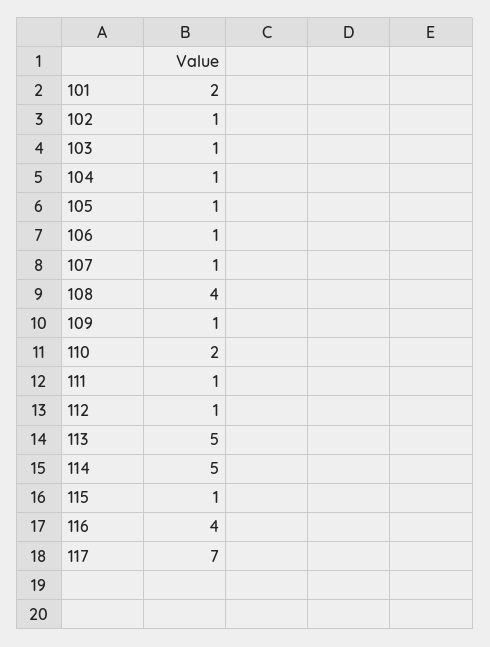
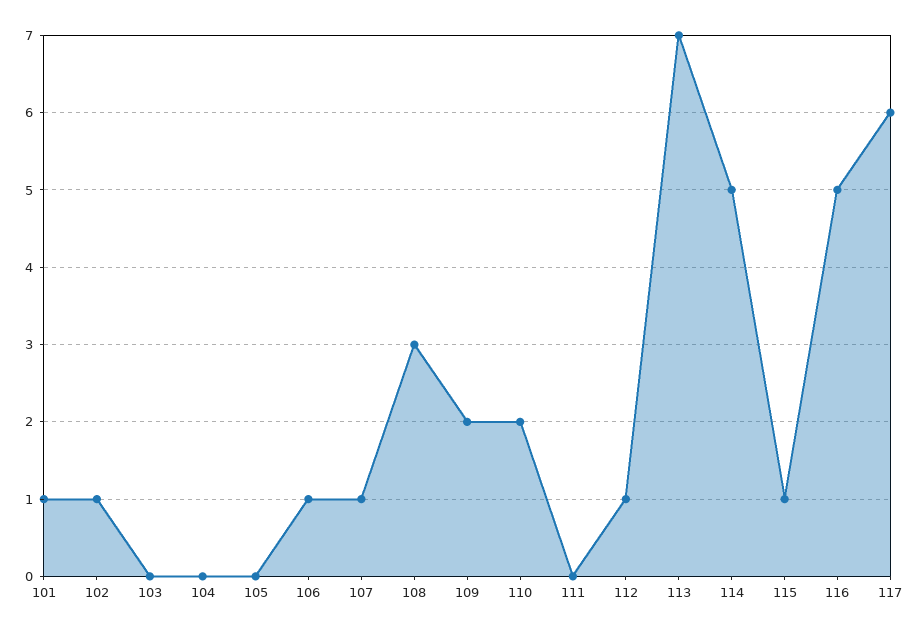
101: 2 -> 1
103: 1 -> 0
104: 1 -> 0
105: 1 -> 0
108: 4 -> 3
109: 1 -> 2
111: 1 -> 0
113: 5 -> 7
116: 4 -> 5
117: 7 -> 6

